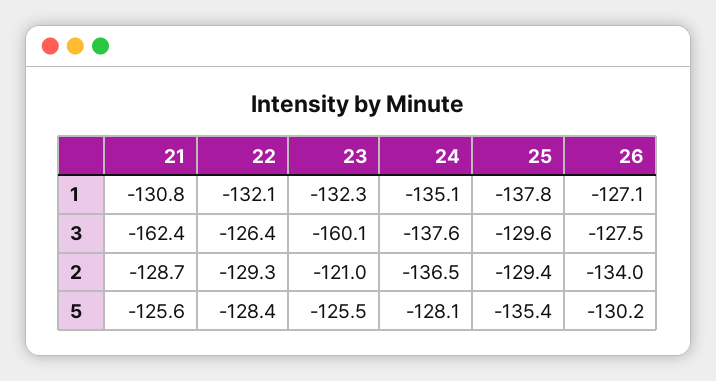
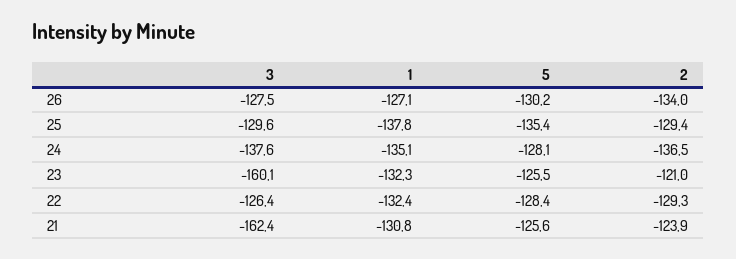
22, 1: -132.1 -> -132.4
21, 2: -128.7 -> -123.9

